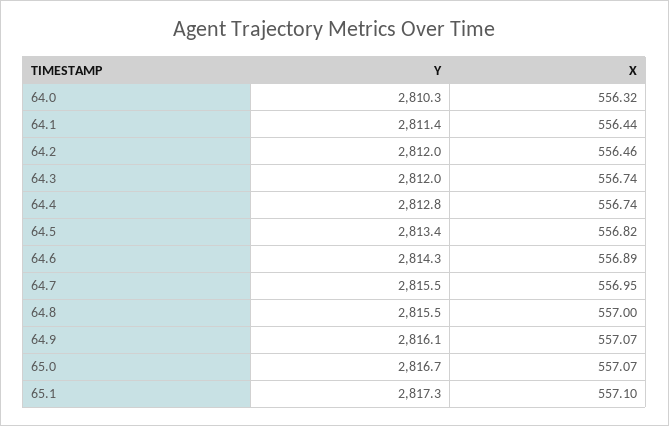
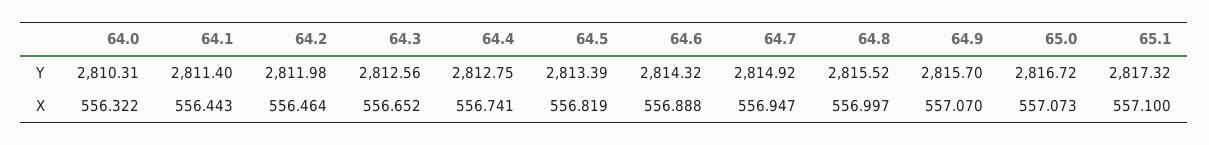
Y, 64.3: 2812 -> 2812.56
X, 64.3: 556.74 -> 556.652
Y, 64.7: 2815.5 -> 2814.92
Y, 64.9: 2816.1 -> 2815.7

